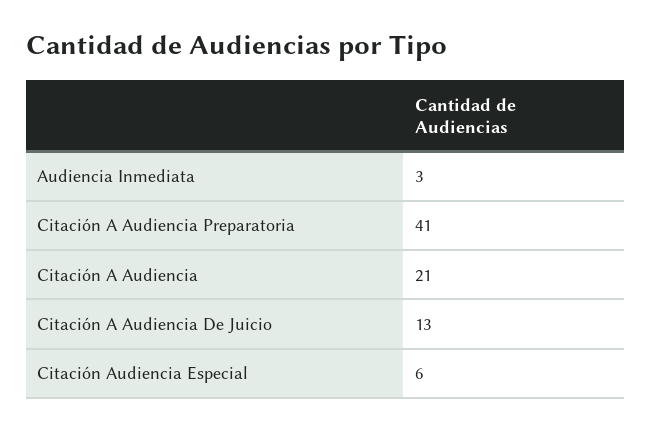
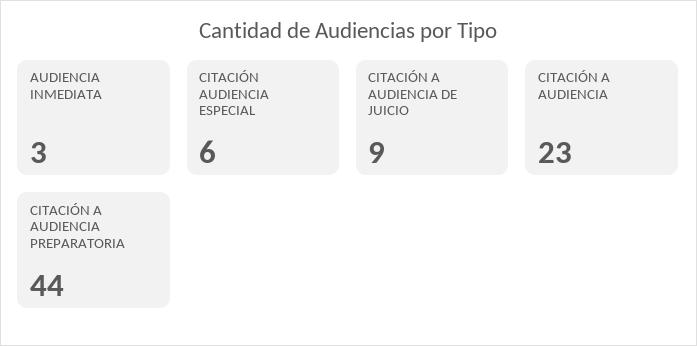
Citación A Audiencia Preparatoria: 41 -> 44
Citación A Audiencia: 21 -> 23
Citación A Audiencia De Juicio: 13 -> 9

